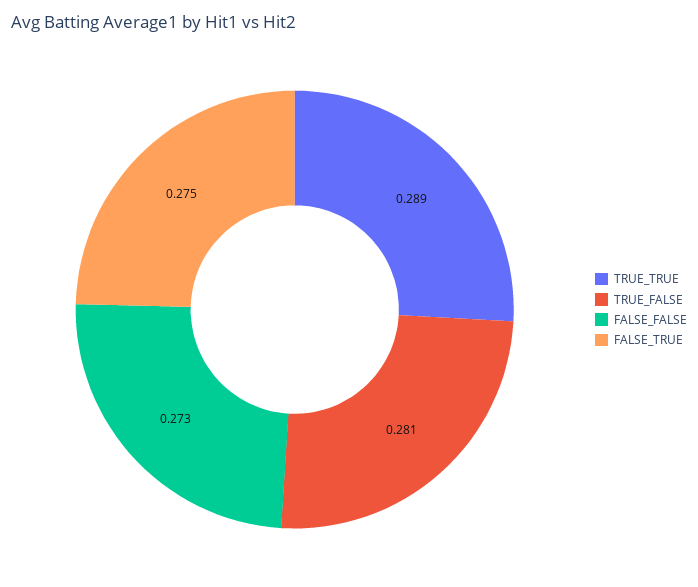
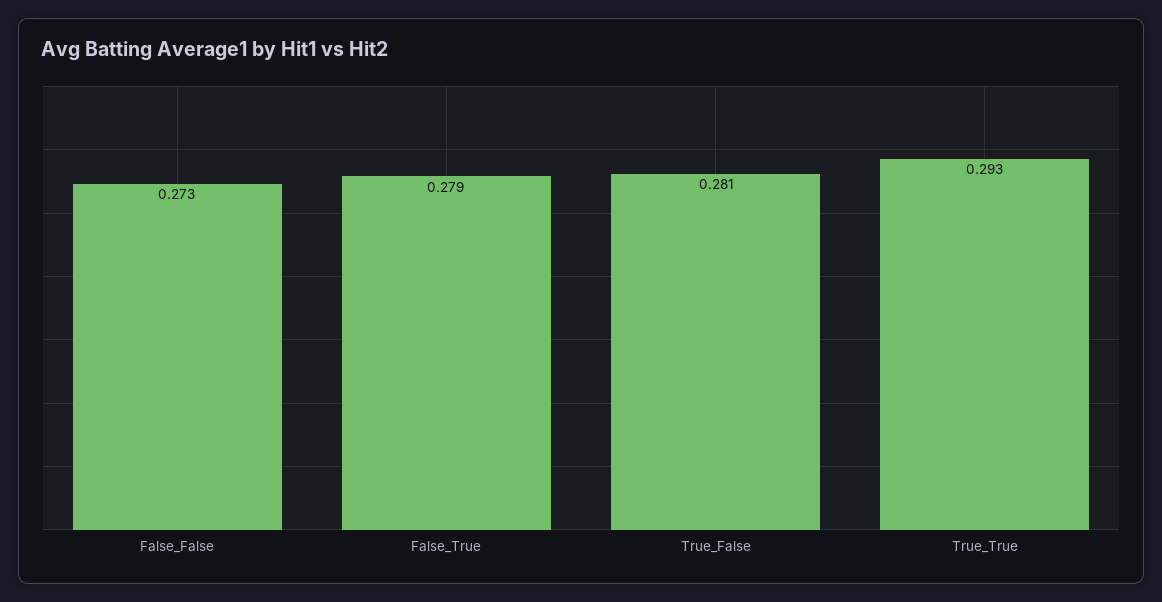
TRUE_TRUE: 0.289 -> 0.293
FALSE_TRUE: 0.275 -> 0.279

